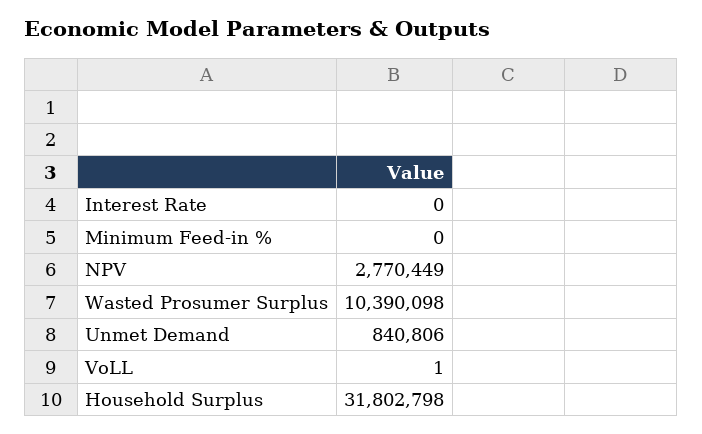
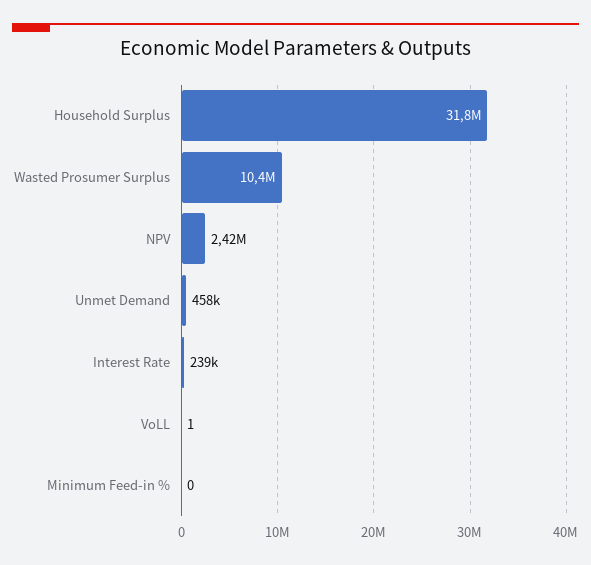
Interest Rate: 0 -> 239000
NPV: 2770449 -> 2420000
Unmet Demand: 840806 -> 458000

